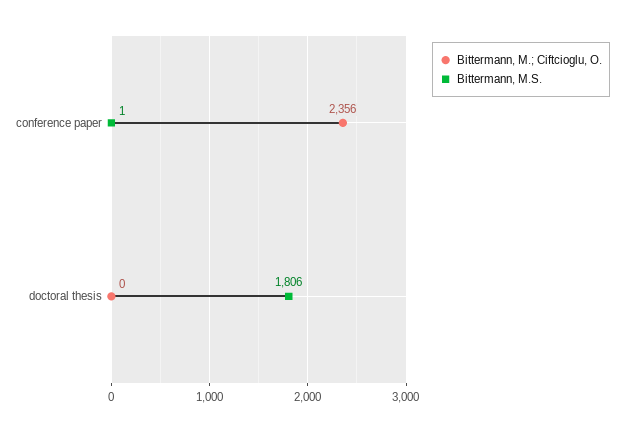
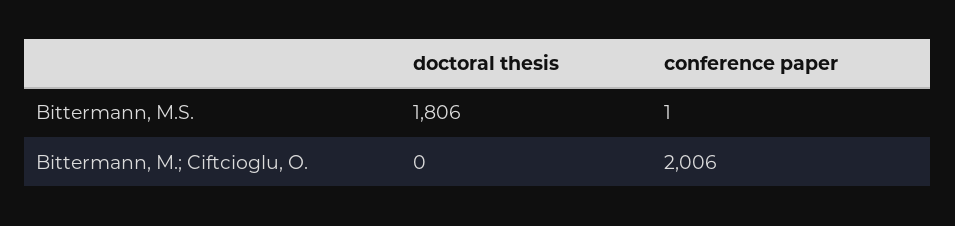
Bittermann, M.; Ciftcioglu, O., conference paper: 2356 -> 2006

